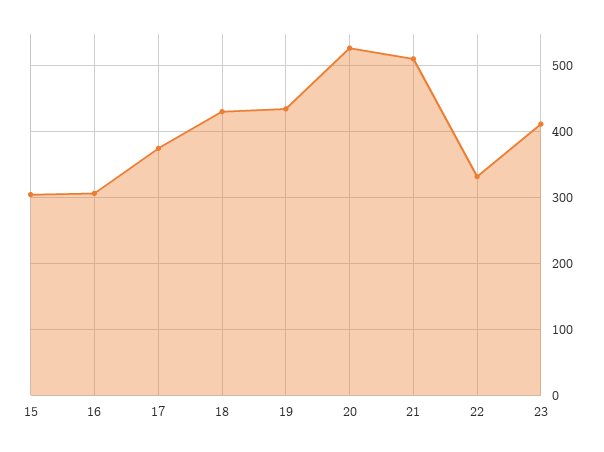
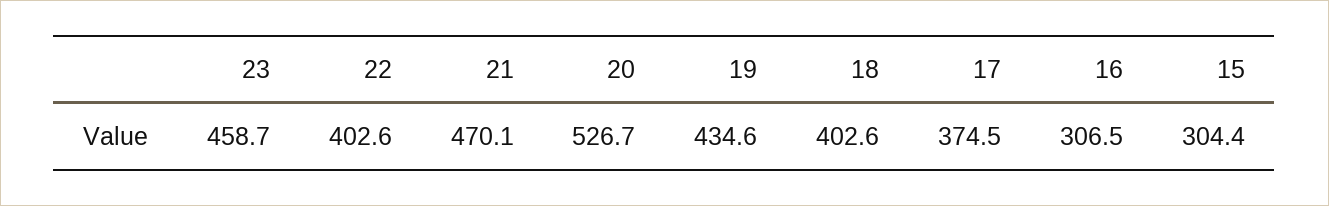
18: 430 -> 402.6
21: 510 -> 470.1
22: 330 -> 402.6
23: 410 -> 458.7

